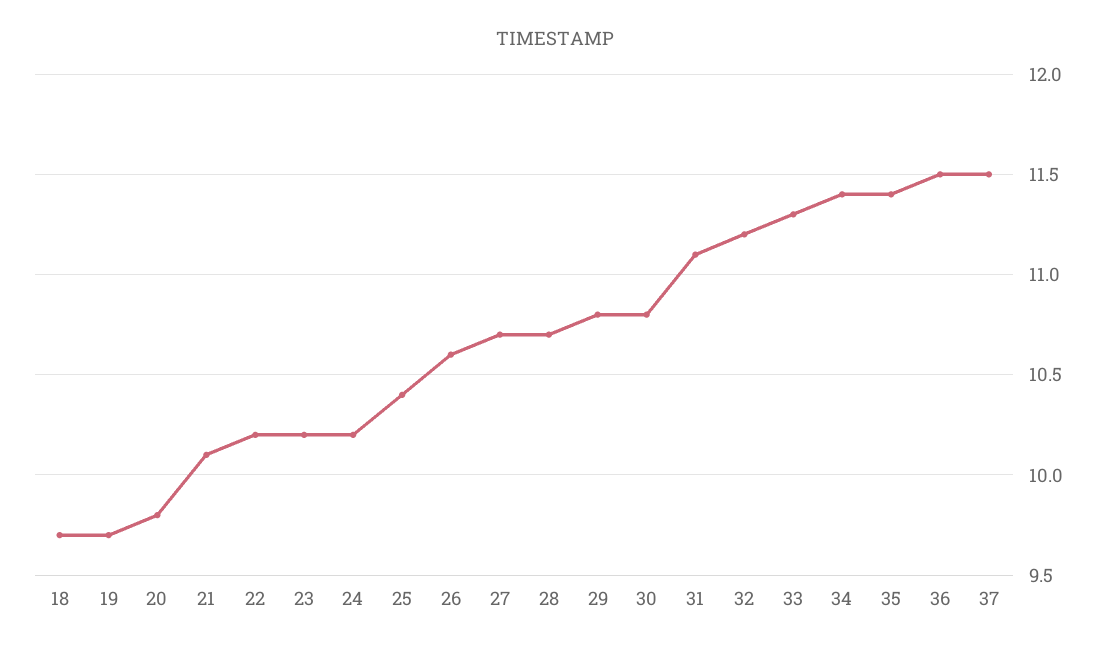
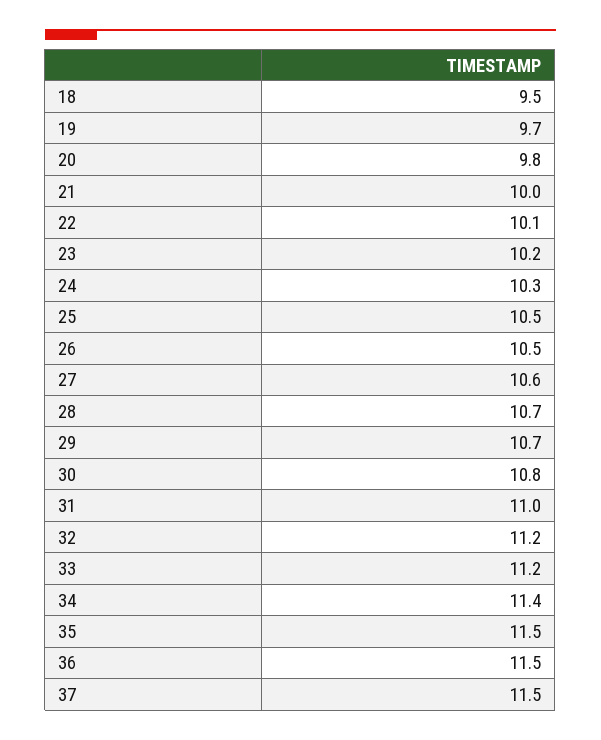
18: 9.7 -> 9.5
21: 10.1 -> 10
22: 10.2 -> 10.1
24: 10.2 -> 10.3
25: 10.4 -> 10.5
26: 10.6 -> 10.5
27: 10.7 -> 10.6
29: 10.8 -> 10.7
31: 11.1 -> 11
33: 11.3 -> 11.2
35: 11.4 -> 11.5

